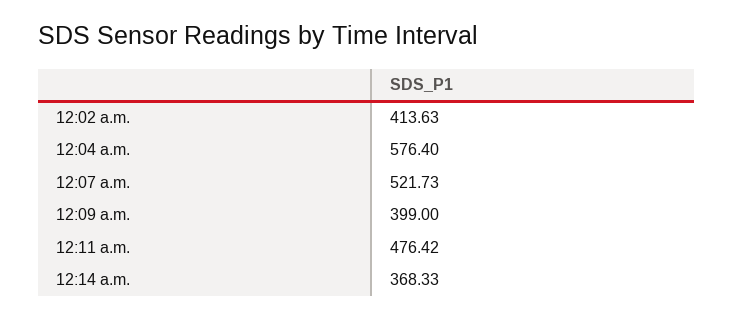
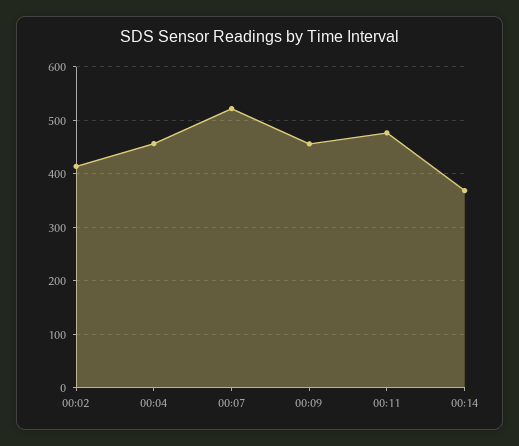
12:04 a.m.: 576.4 -> 460
12:09 a.m.: 399 -> 460

